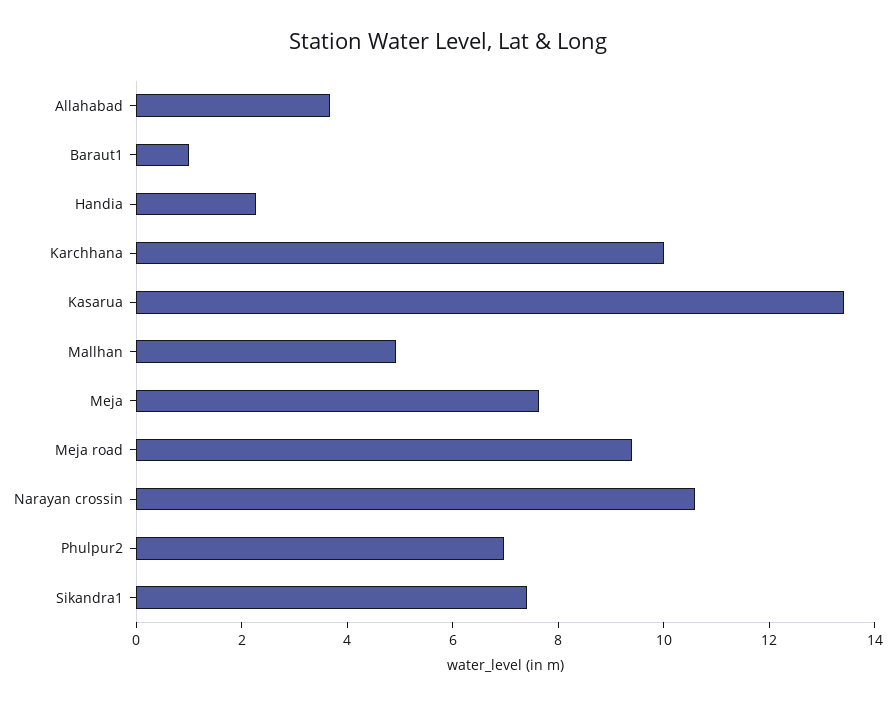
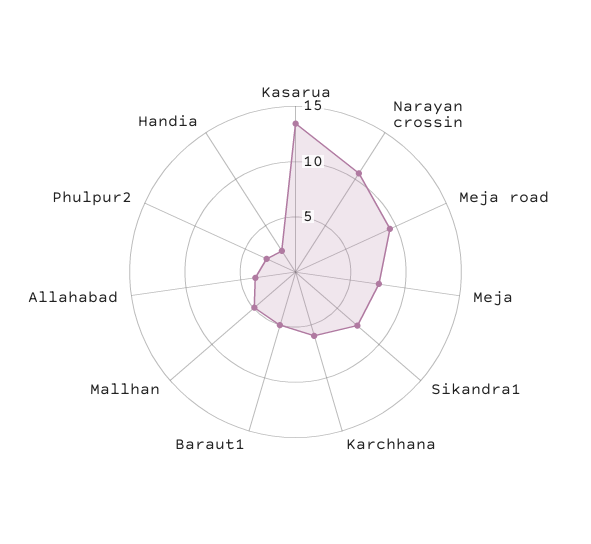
Baraut1: 1 -> 5
Karchhana: 10 -> 6
Phulpur2: 7 -> 3

